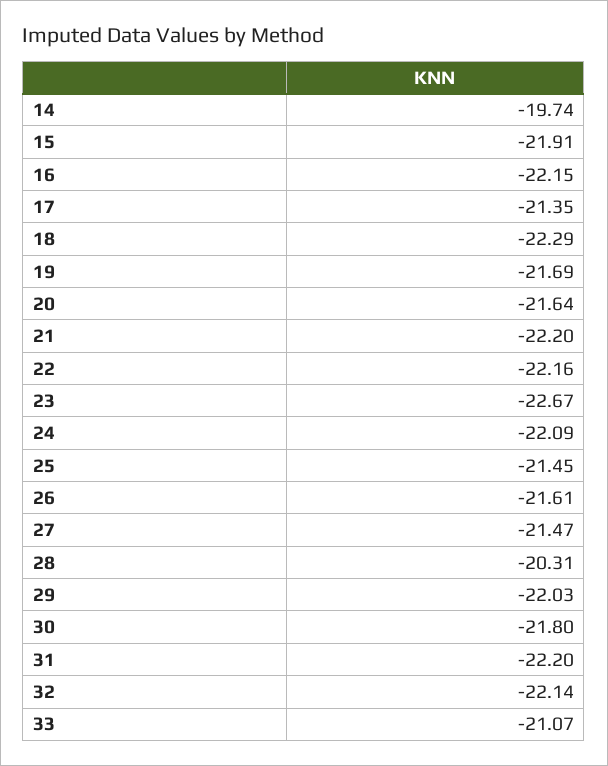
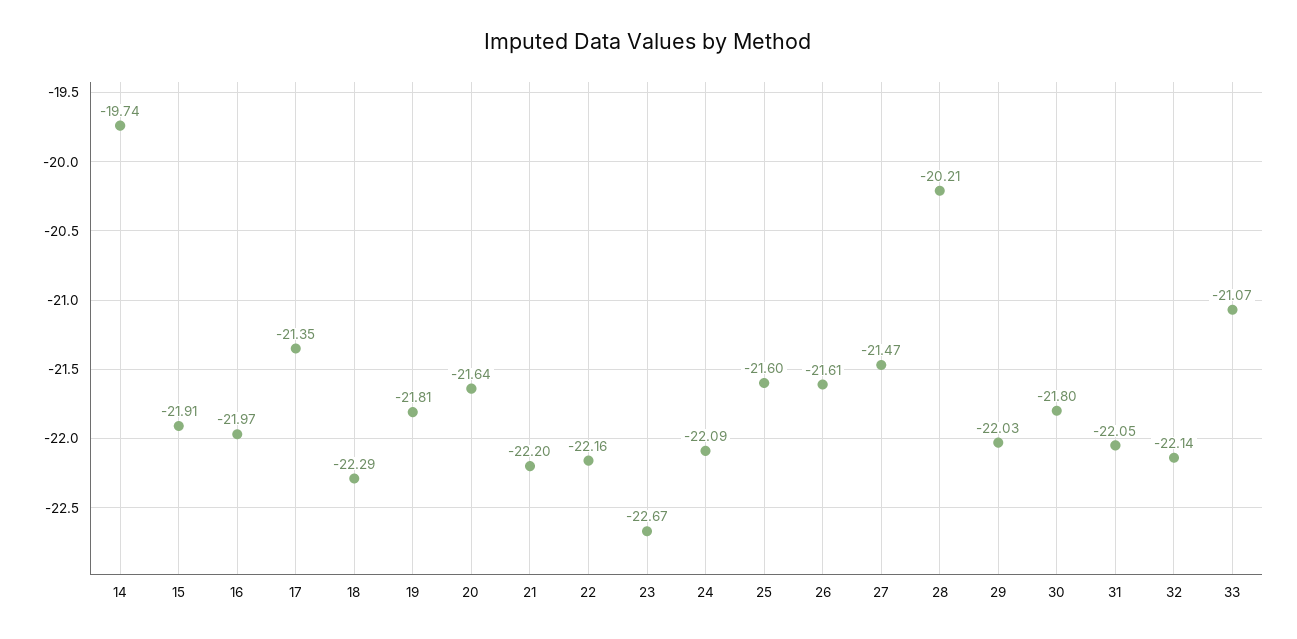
16: -22.15 -> -21.97
19: -21.69 -> -21.81
25: -21.45 -> -21.6
28: -20.31 -> -20.21
31: -22.2 -> -22.05

